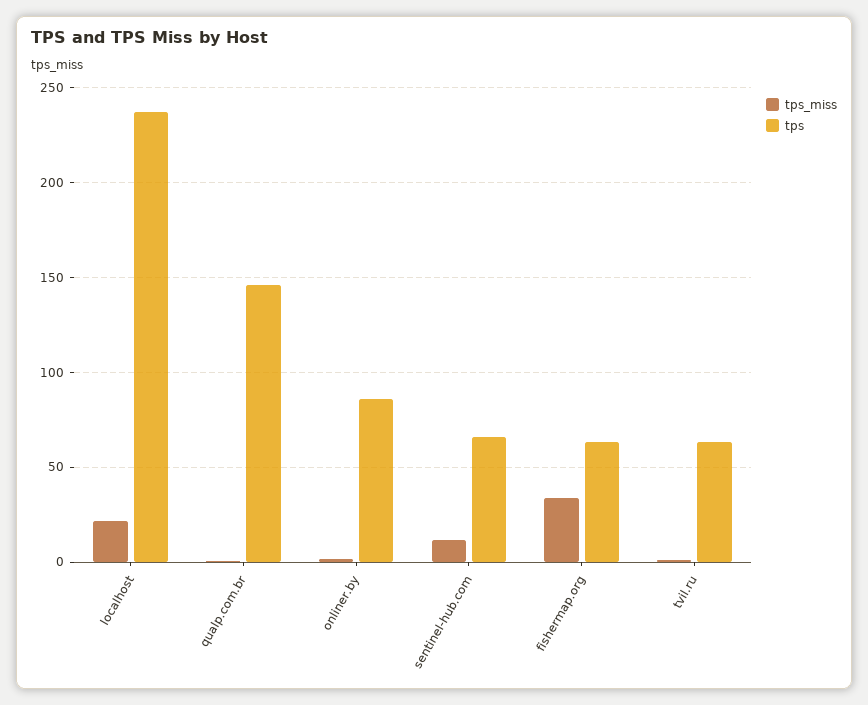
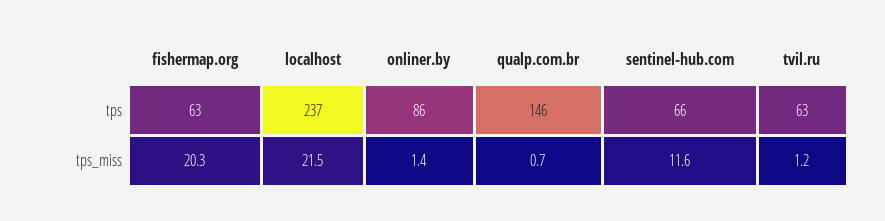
tps_miss, fishermap.org: 35 -> 20.3

